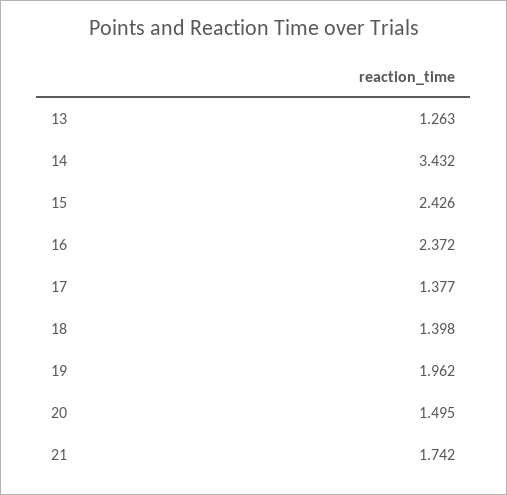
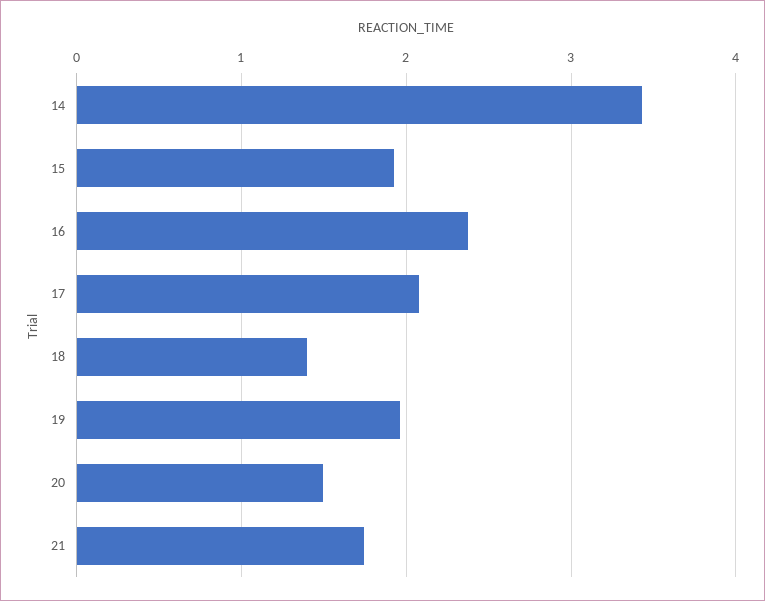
13: 1.263 -> none
15: 2.426 -> 1.9
17: 1.377 -> 2.1

